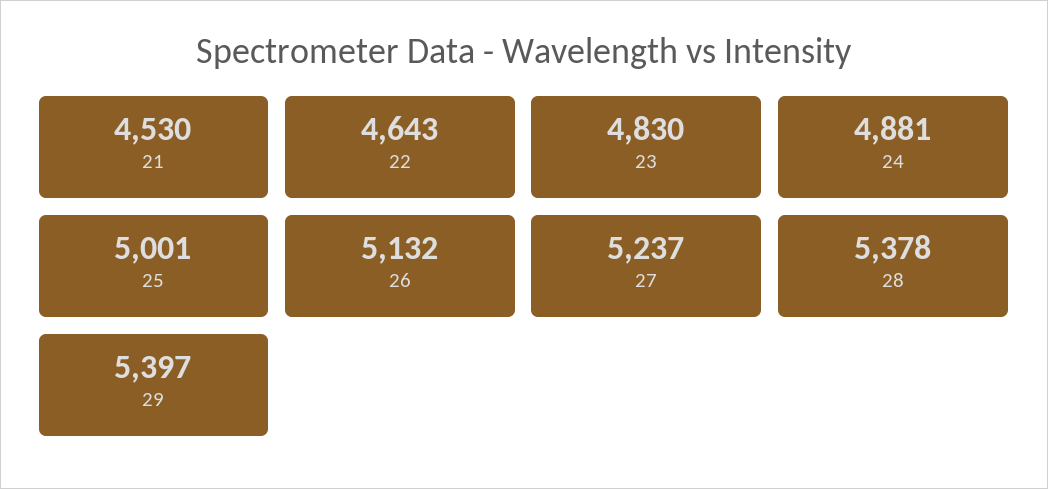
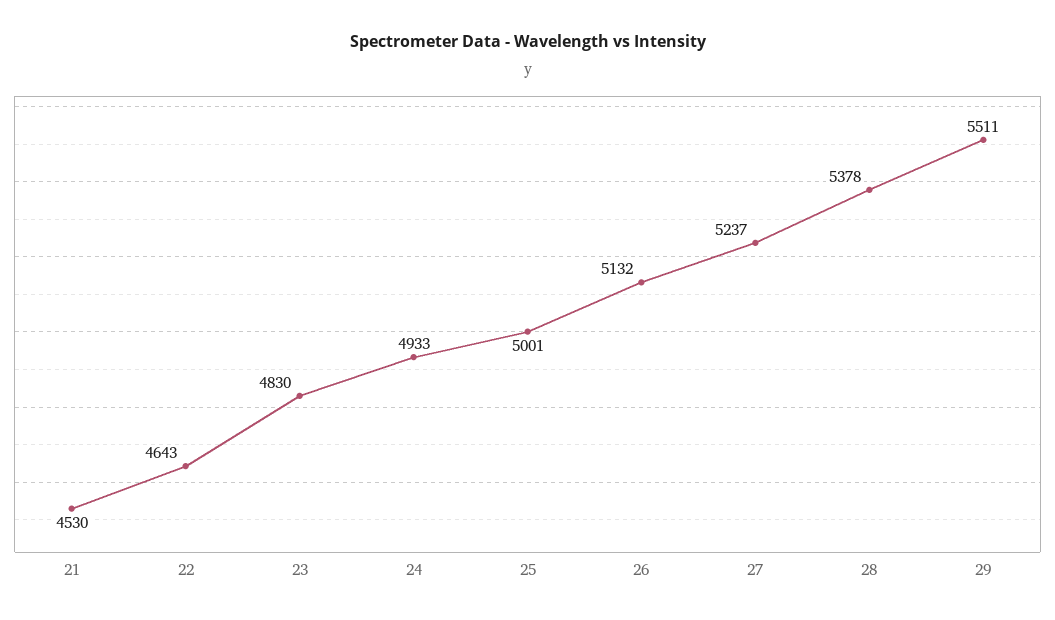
24: 4881 -> 4933
29: 5397 -> 5511

